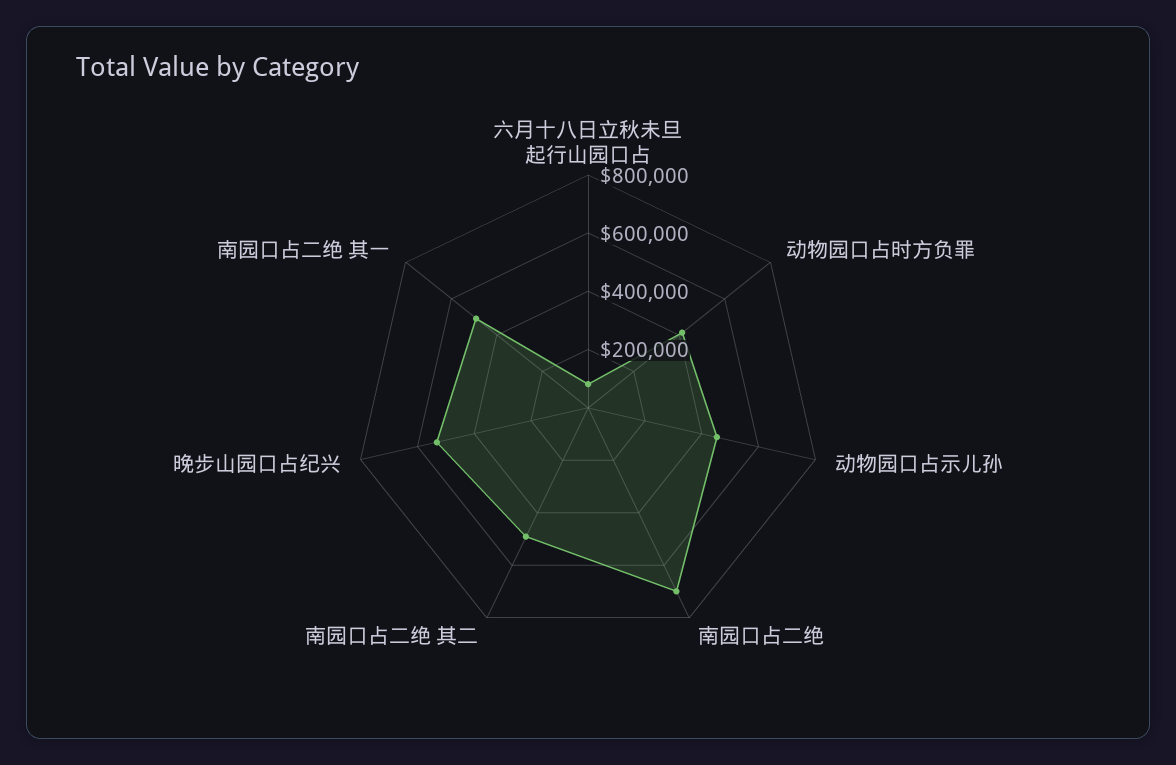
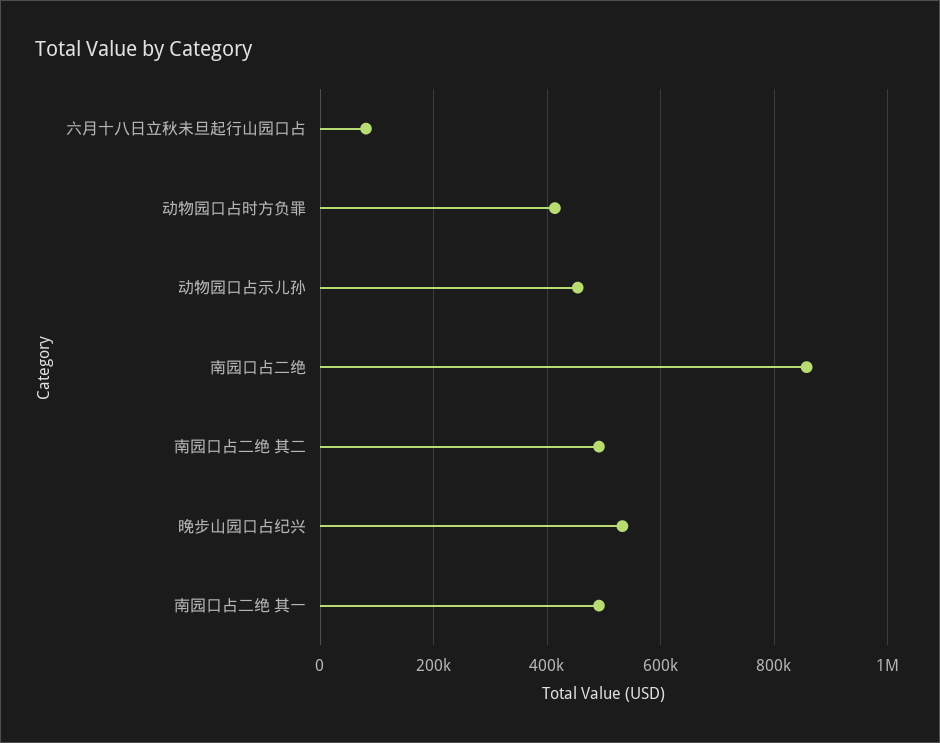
南园口占二绝: 700000 -> 860000

